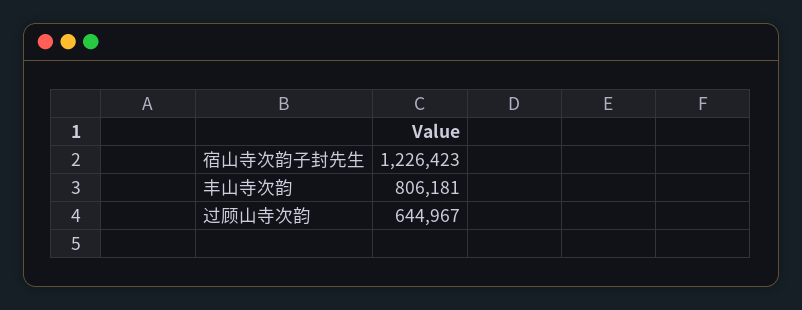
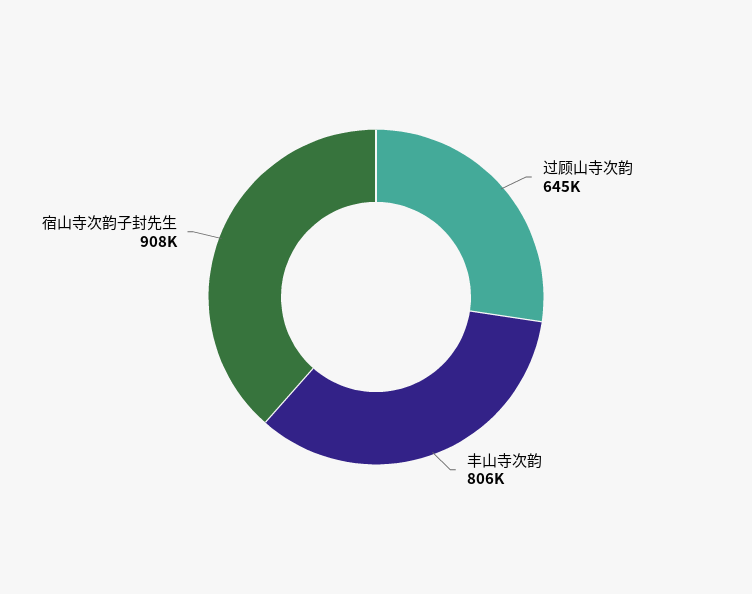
宿山寺次韵子封先生: 1226423 -> 908000

